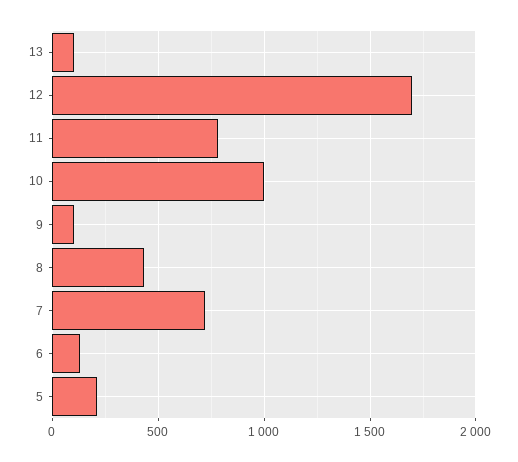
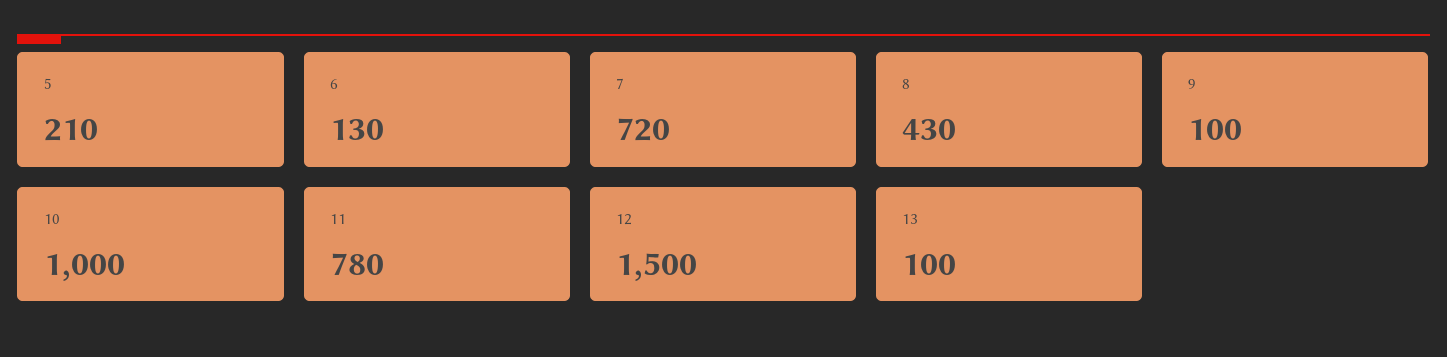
12: 1700 -> 1500

